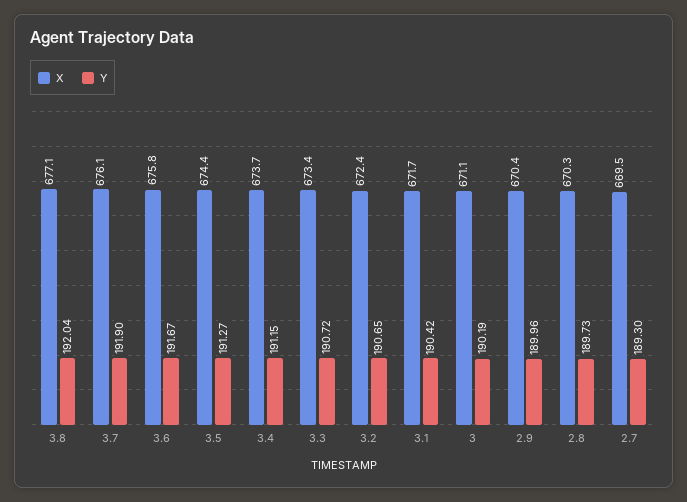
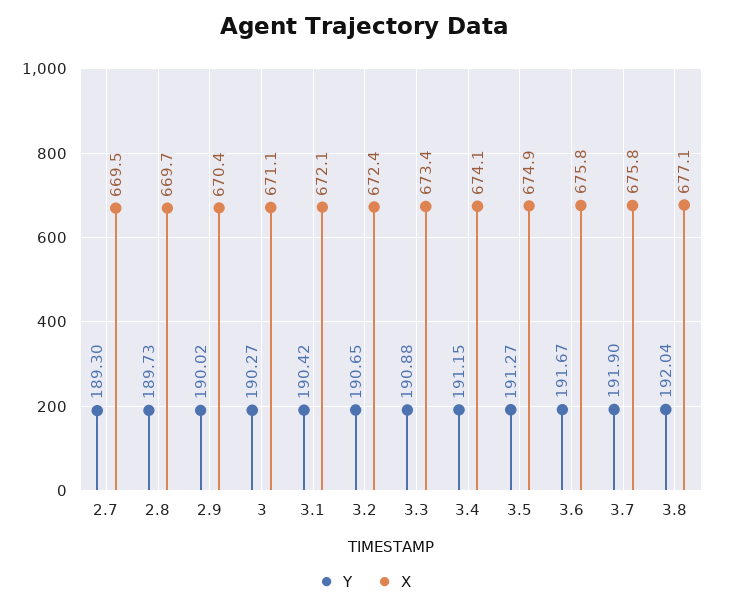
X, 3.7: 676.1 -> 675.8
X, 3.5: 674.4 -> 674.9
X, 3.4: 673.7 -> 674.1
Y, 3.3: 190.72 -> 190.88
X, 3.1: 671.7 -> 672.1
Y, 3: 190.19 -> 190.27
Y, 2.9: 189.96 -> 190.02
X, 2.8: 670.3 -> 669.7

